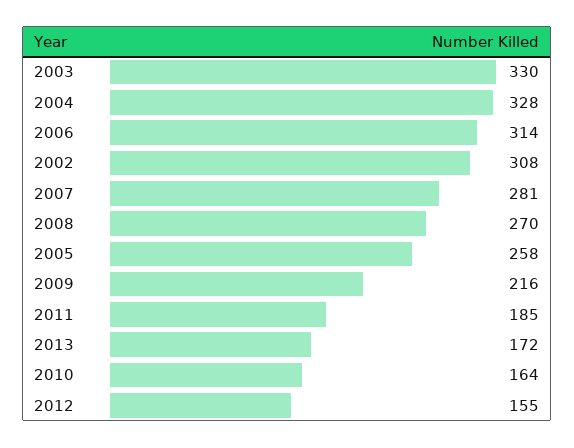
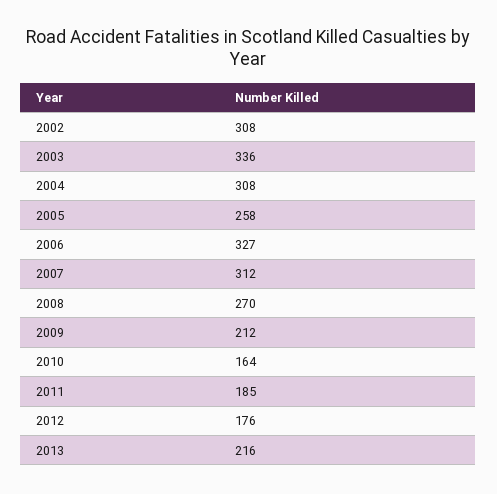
2003: 330 -> 336
2004: 328 -> 308
2006: 314 -> 327
2007: 281 -> 312
2009: 216 -> 212
2013: 172 -> 216
2012: 155 -> 176

